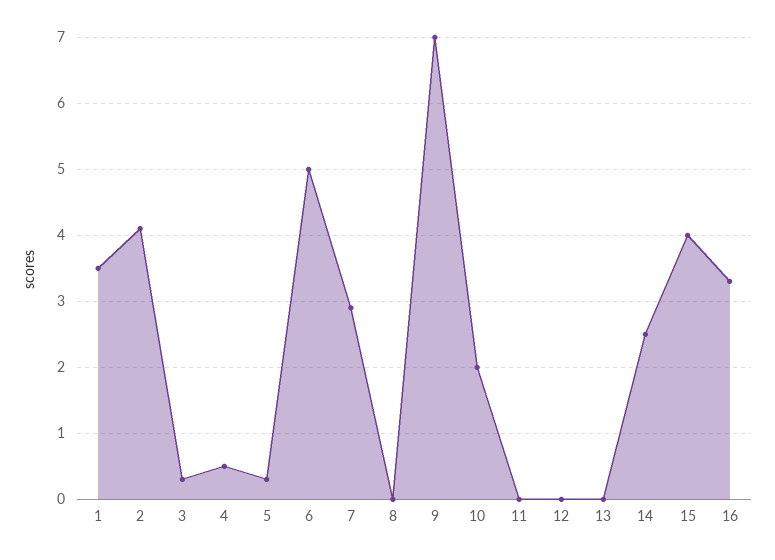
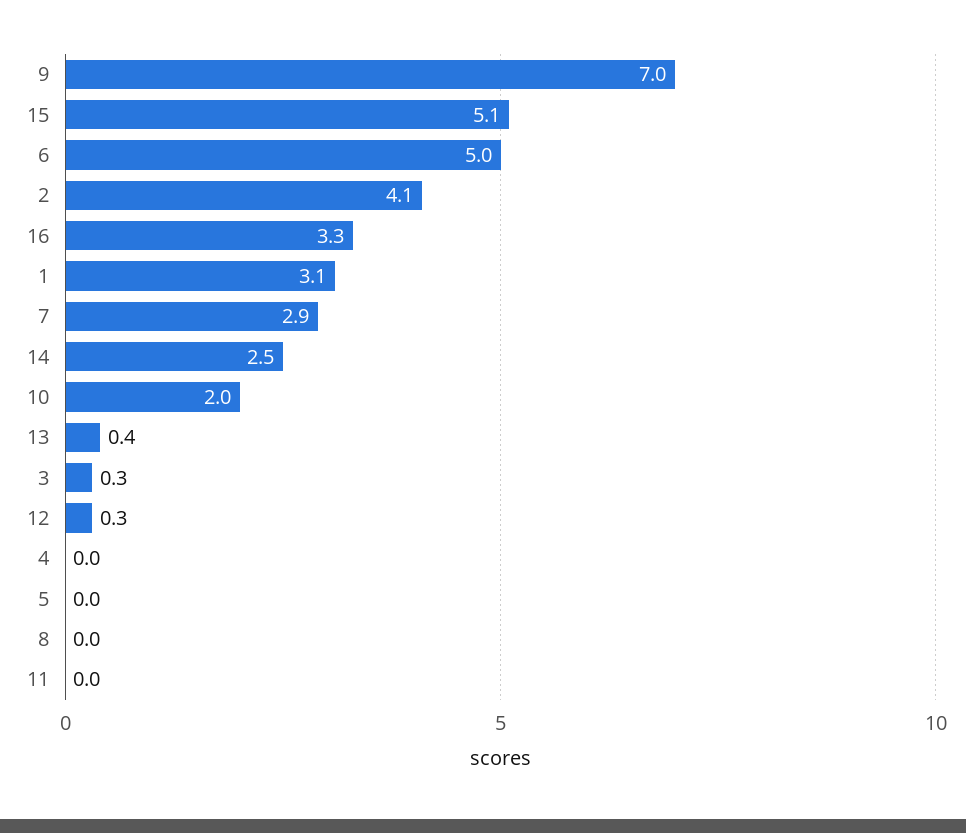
1: 3.5 -> 3.1
4: 0.5 -> 0
5: 0.3 -> 0
12: 0 -> 0.3
13: 0 -> 0.4
15: 4 -> 5.1

